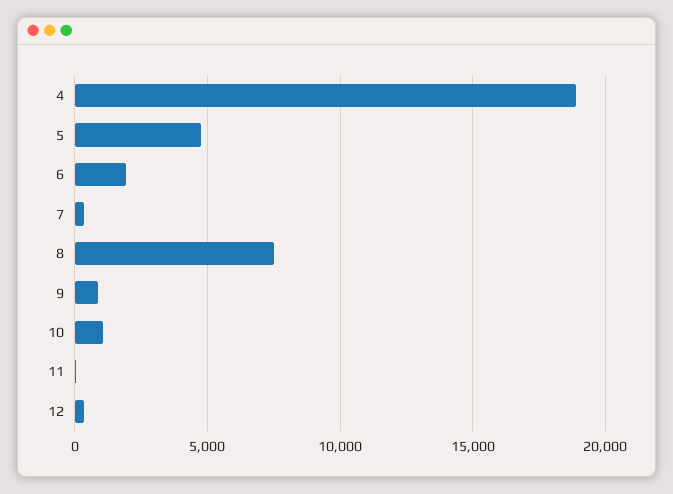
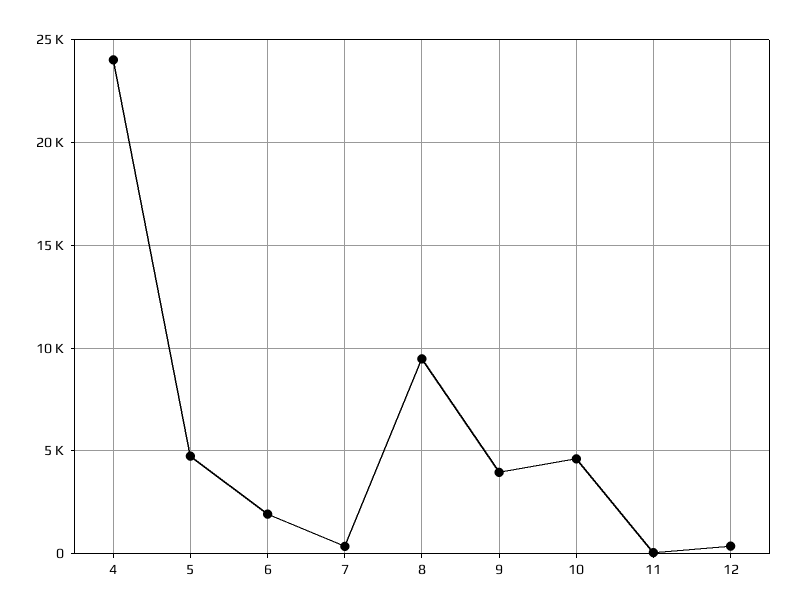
4: 19000 -> 24000
8: 7500 -> 9500
9: 1000 -> 4000
10: 1000 -> 4500

